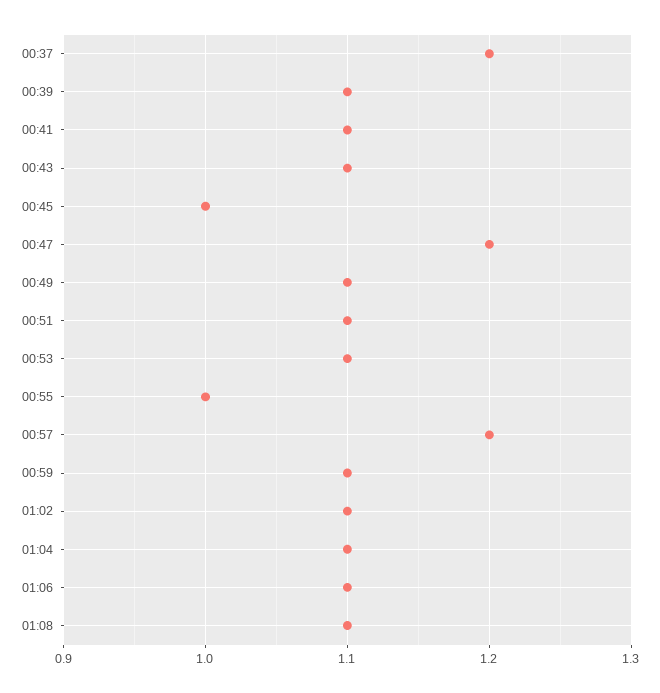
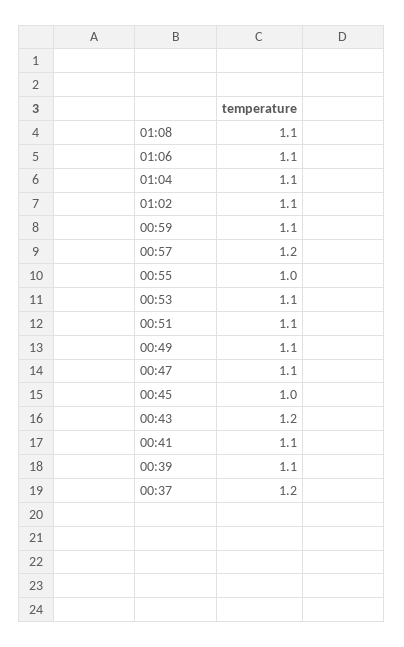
00:43: 1.1 -> 1.2
00:47: 1.2 -> 1.1

